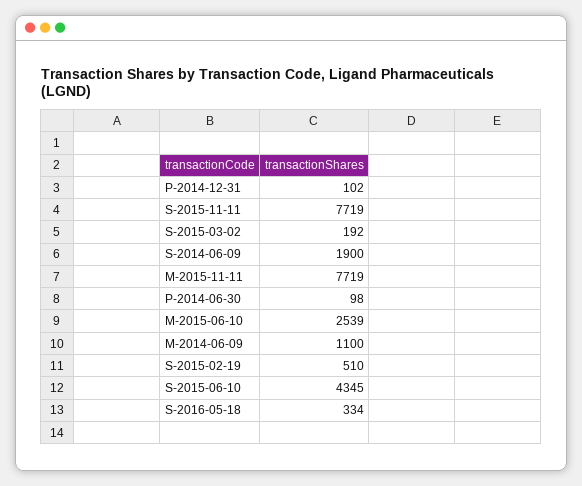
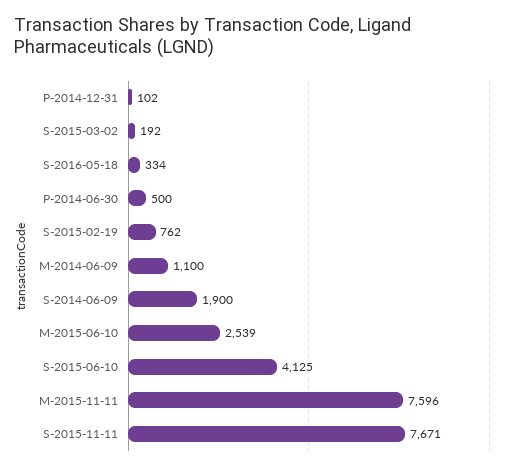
S-2015-11-11: 7719 -> 7671
M-2015-11-11: 7719 -> 7596
P-2014-06-30: 98 -> 500
S-2015-02-19: 510 -> 762
S-2015-06-10: 4345 -> 4125

